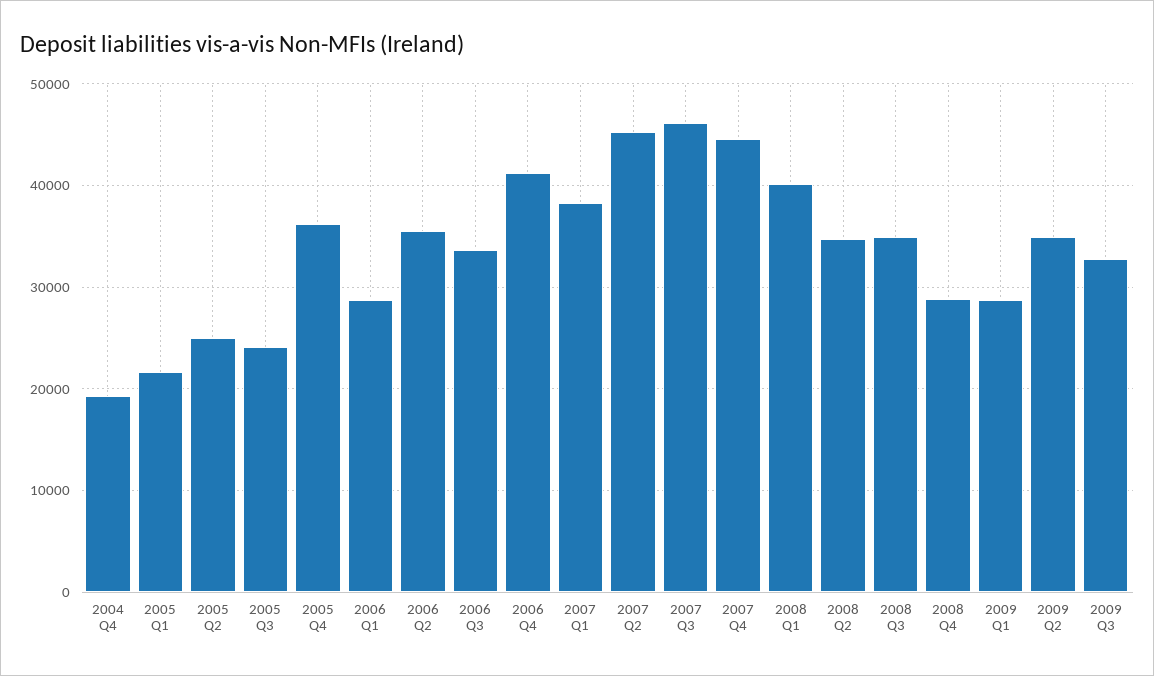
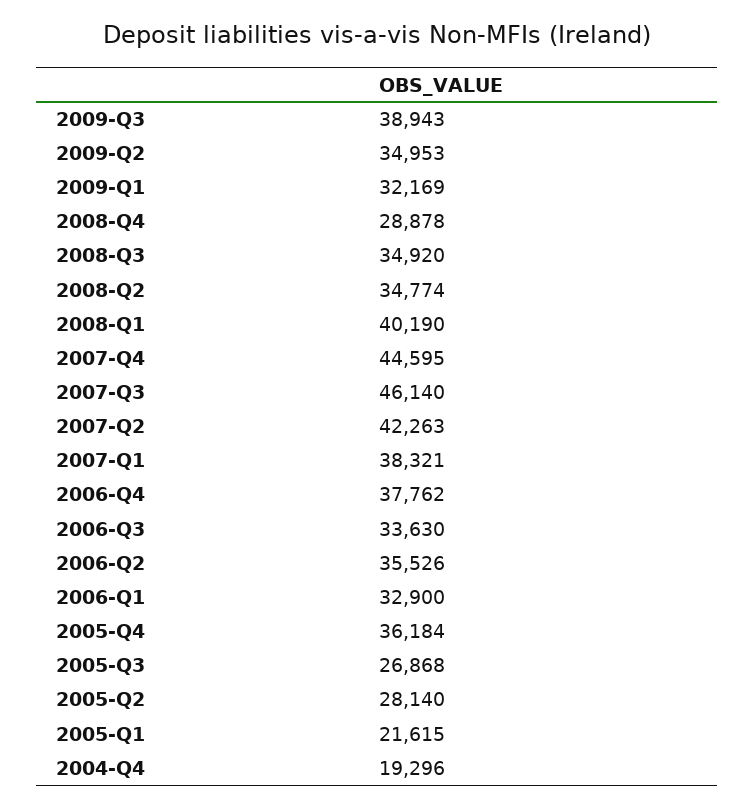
2005 Q2: 25000 -> 28140
2005 Q3: 24000 -> 26868
2006 Q1: 29000 -> 32900
2006 Q4: 41000 -> 37762
2007 Q2: 45000 -> 42263
2009 Q1: 29000 -> 32169
2009 Q3: 33000 -> 38943

